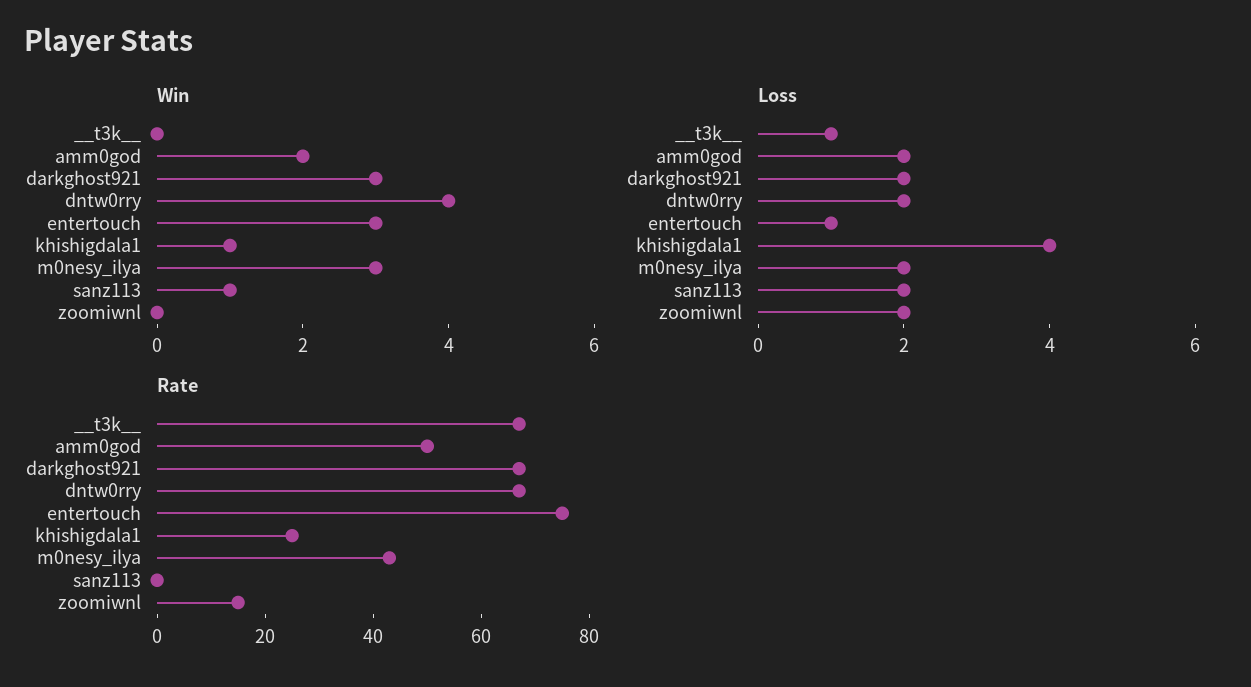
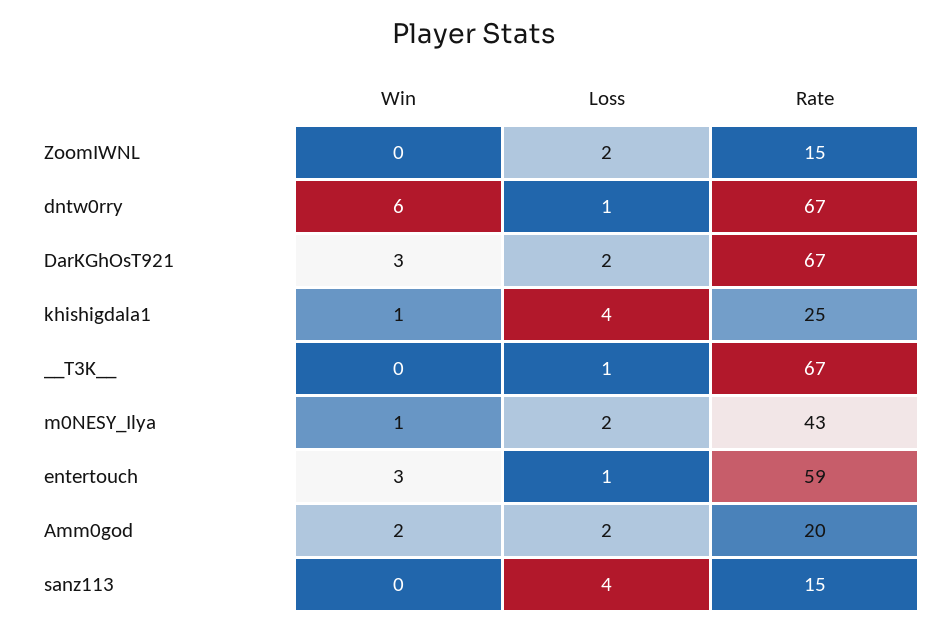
Win, dntw0rry: 4 -> 6
Win, m0nesy_ilya: 3 -> 1
Win, sanz113: 1 -> 0
Loss, dntw0rry: 2 -> 1
Loss, sanz113: 2 -> 4
Rate, amm0god: 50 -> 20
Rate, entertouch: 75 -> 59
Rate, sanz113: 0 -> 15

